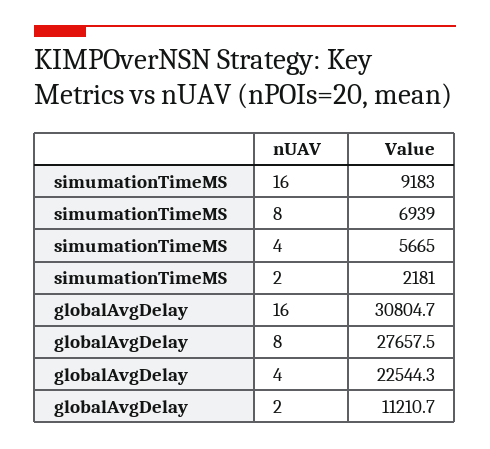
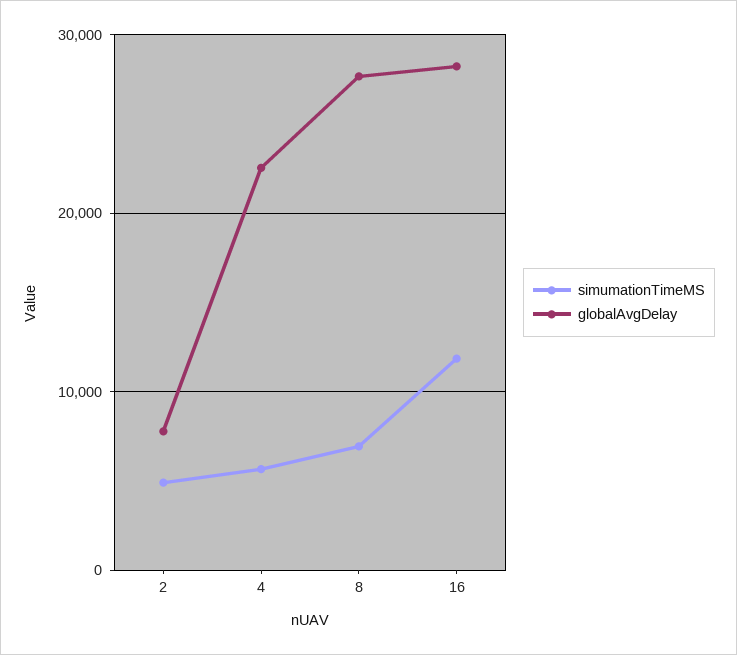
simumationTimeMS, 16: 9183 -> 12000
simumationTimeMS, 2: 2181 -> 5000
globalAvgDelay, 16: 30804.7 -> 28000
globalAvgDelay, 2: 11210.7 -> 8000

